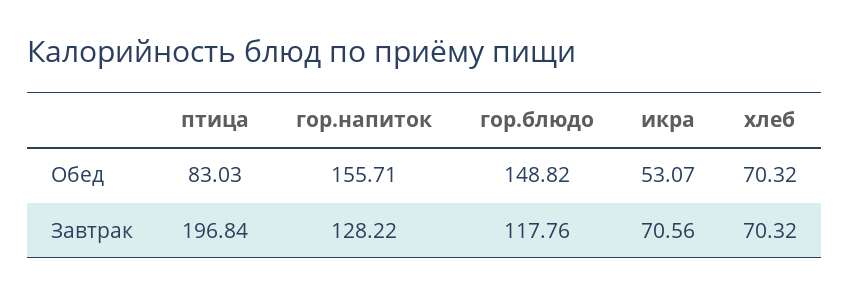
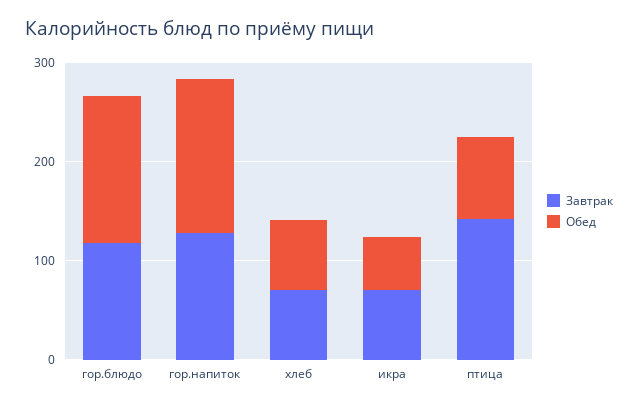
Завтрак, птица: 196.84 -> 140

